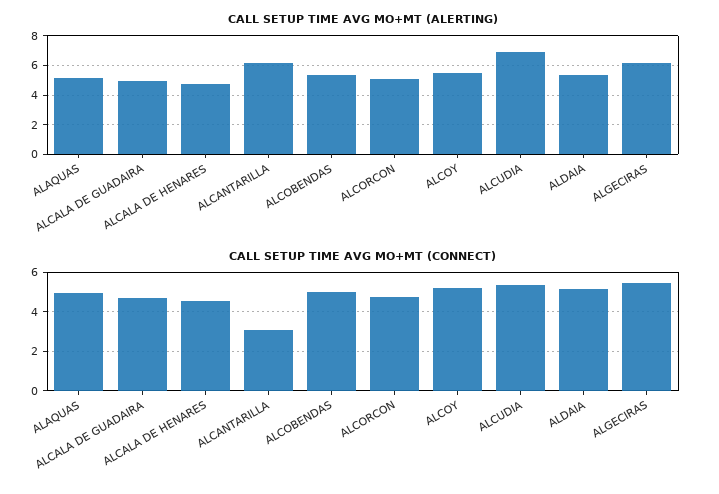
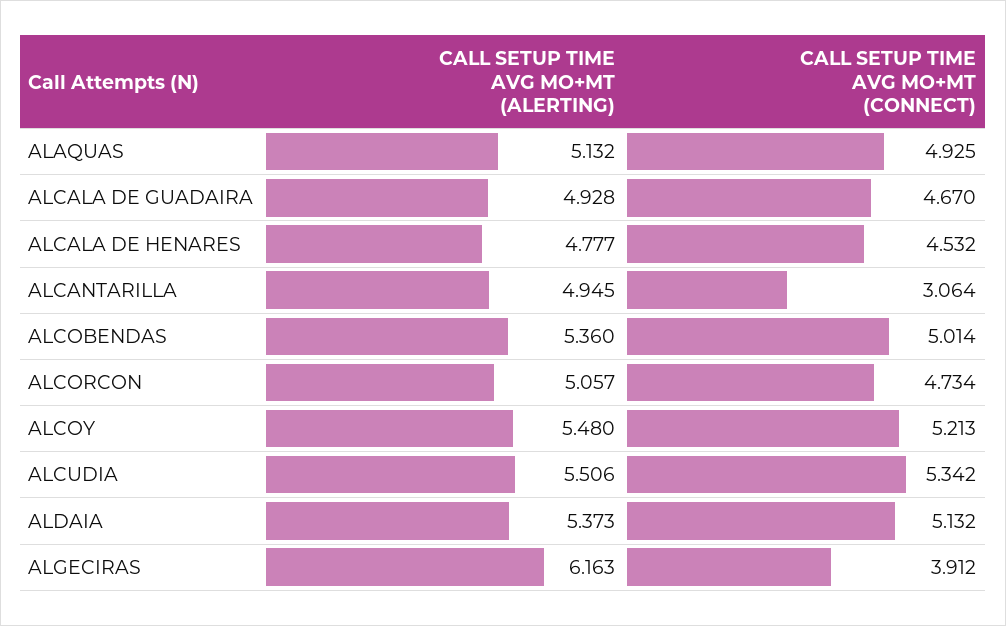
CALL SETUP TIME AVG MO+MT (ALERTING), ALCANTARILLA: 6 -> 4.945
CALL SETUP TIME AVG MO+MT (ALERTING), ALCUDIA: 7 -> 5.506
CALL SETUP TIME AVG MO+MT (CONNECT), ALGECIRAS: 5.5 -> 3.912

